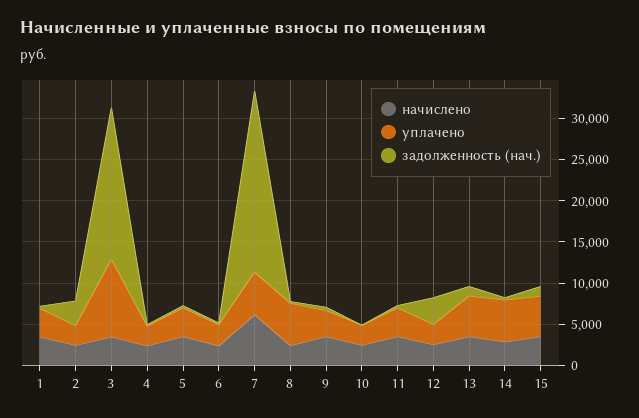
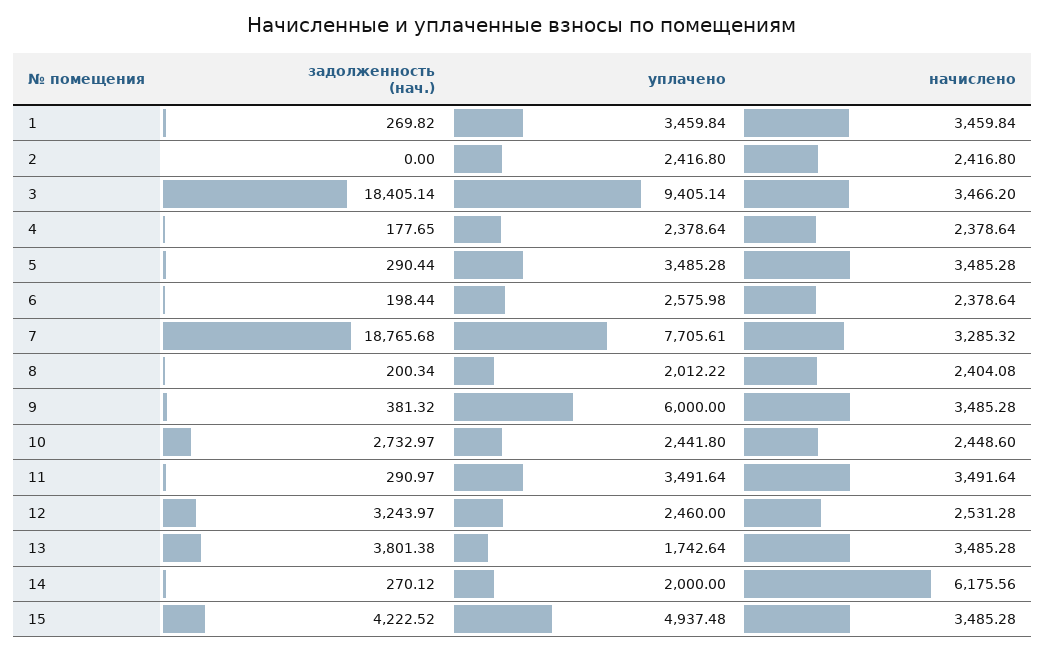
задолженность (нач.), 2: 3000 -> 0
начислено, 7: 6000 -> 3285.32
уплачено, 7: 5000 -> 7705.61
задолженность (нач.), 7: 22000 -> 18765.68
уплачено, 8: 5000 -> 2012.22
уплачено, 9: 3000 -> 6000
задолженность (нач.), 10: 0 -> 2732.97
уплачено, 13: 5000 -> 1742.64
задолженность (нач.), 13: 1000 -> 3801.38
начислено, 14: 3000 -> 6175.56
уплачено, 14: 5000 -> 2000
задолженность (нач.), 15: 1000 -> 4222.52

